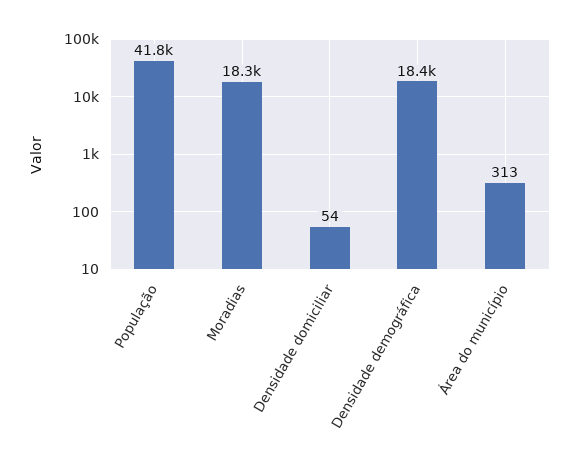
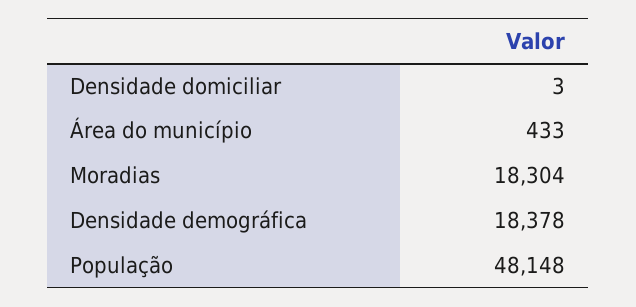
População: 41800 -> 48148
Densidade domiciliar: 54 -> 3
Área do município: 313 -> 433

